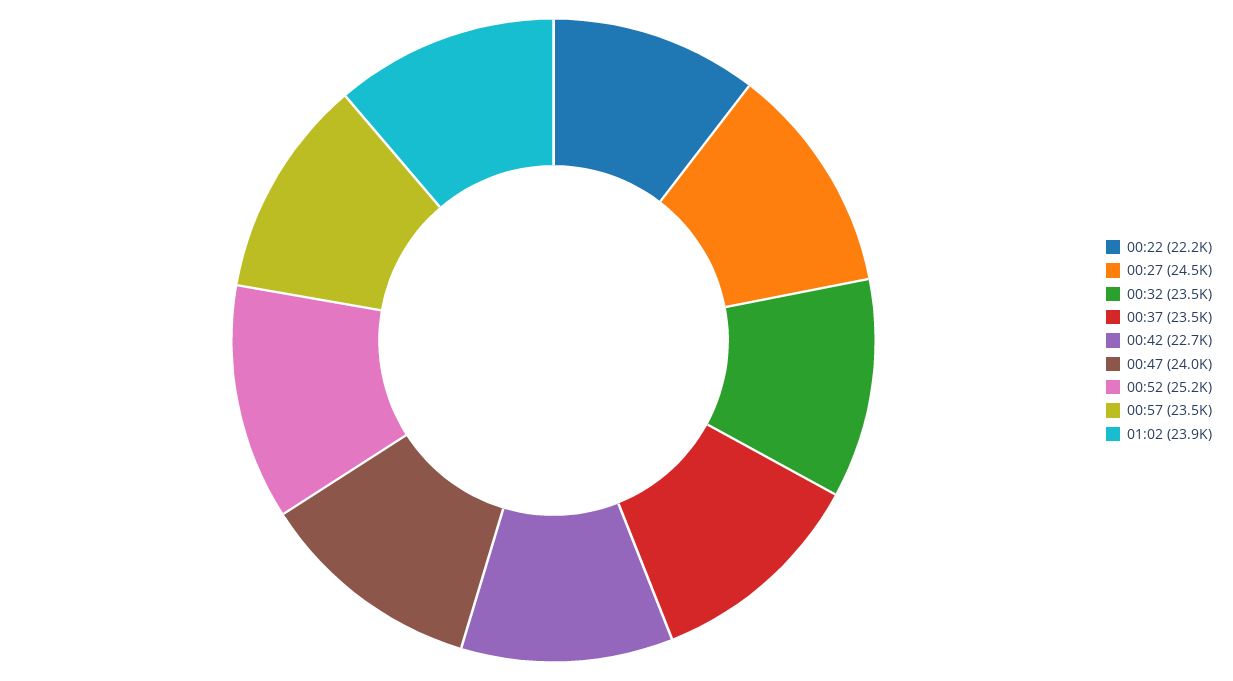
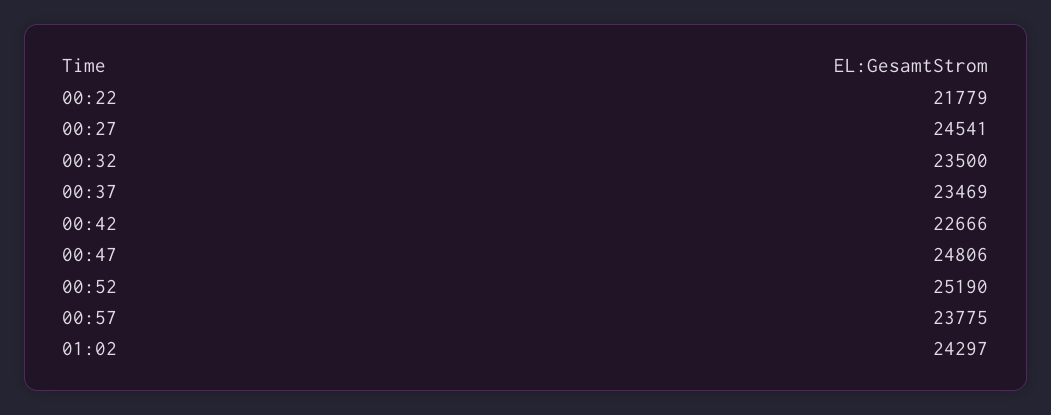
00:22: 22200 -> 21779
00:47: 24000 -> 24806
00:57: 23500 -> 23775
01:02: 23900 -> 24297

